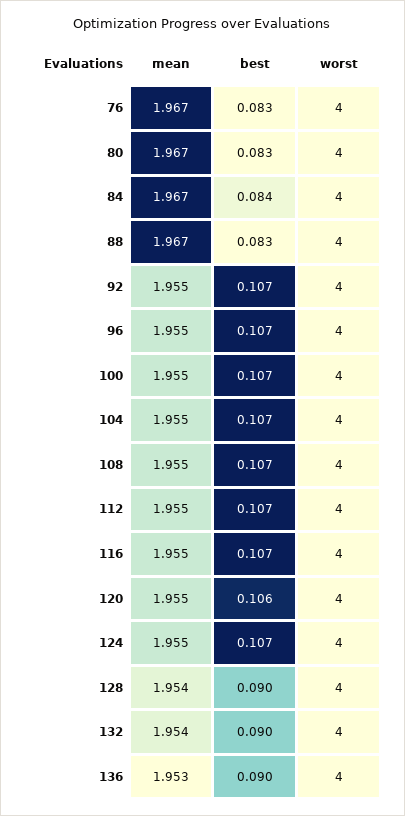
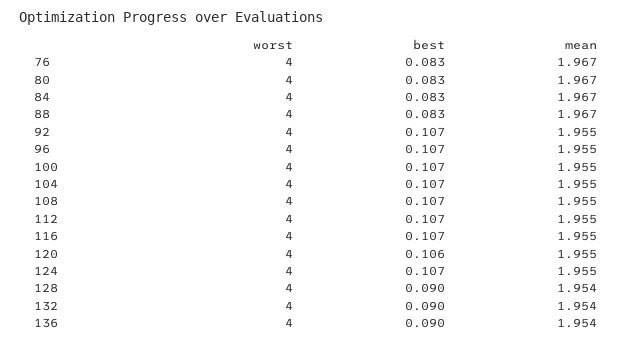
best, 84: 0.084 -> 0.083
mean, 136: 1.953 -> 1.954

